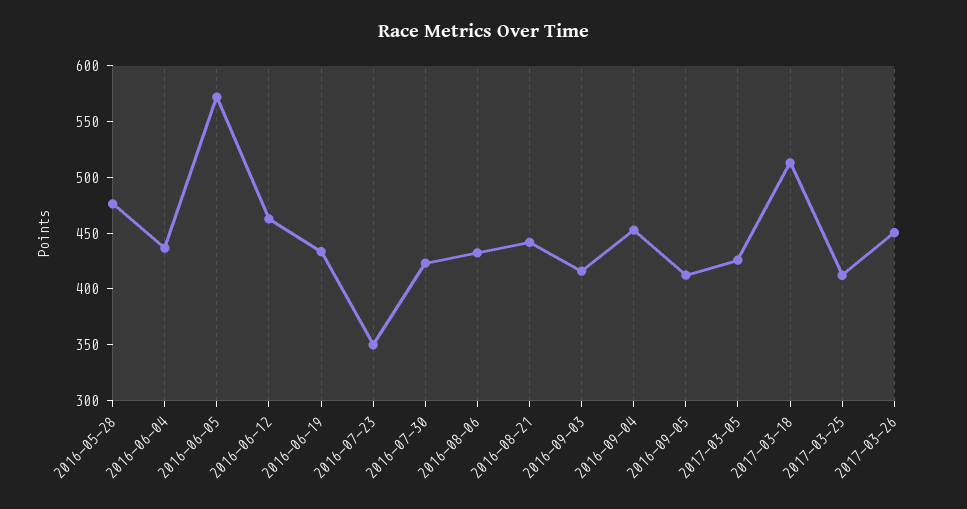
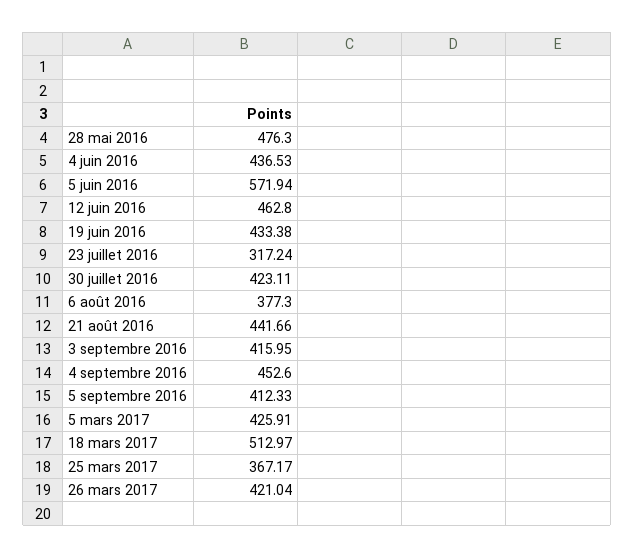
2016-07-23: 350 -> 317.24
2016-08-06: 430 -> 377.3
2017-03-25: 410 -> 367.17
2017-03-26: 450 -> 421.04

